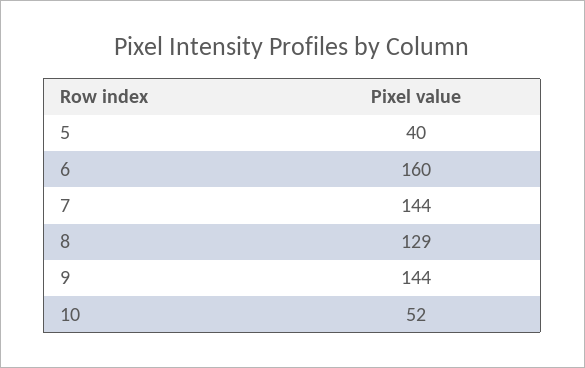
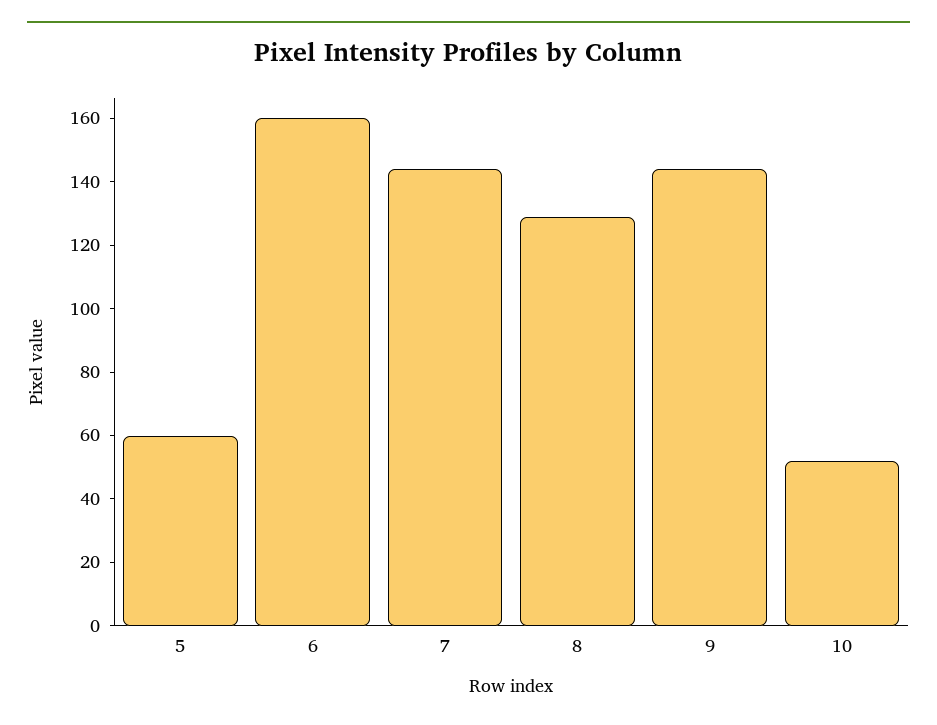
5: 40 -> 60

